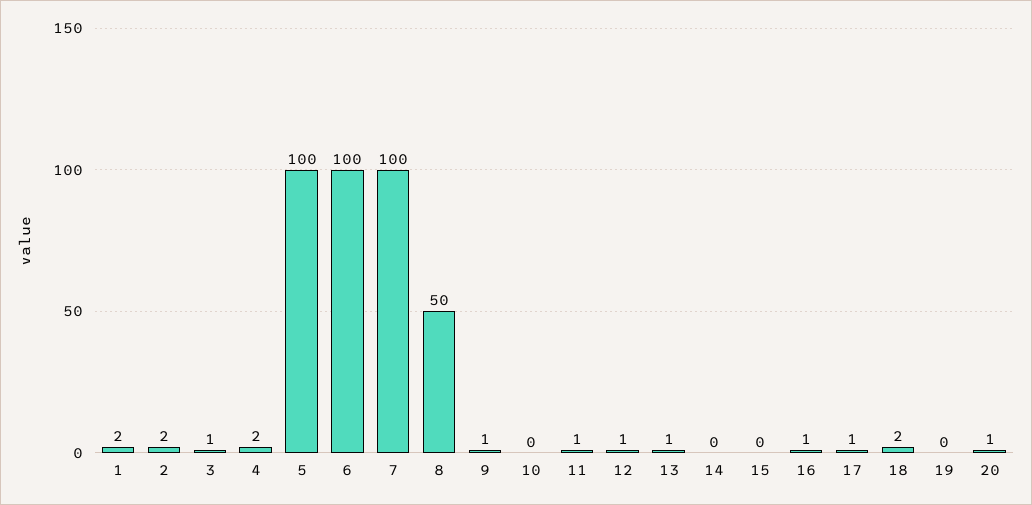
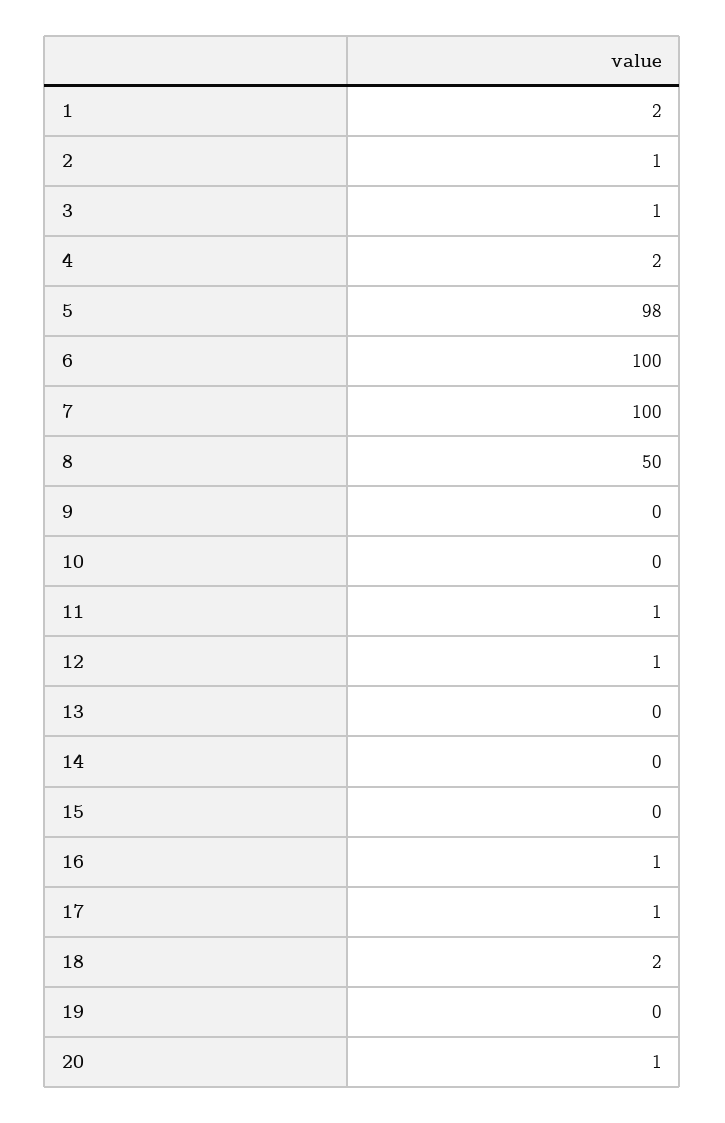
2: 2 -> 1
5: 100 -> 98
9: 1 -> 0
13: 1 -> 0

